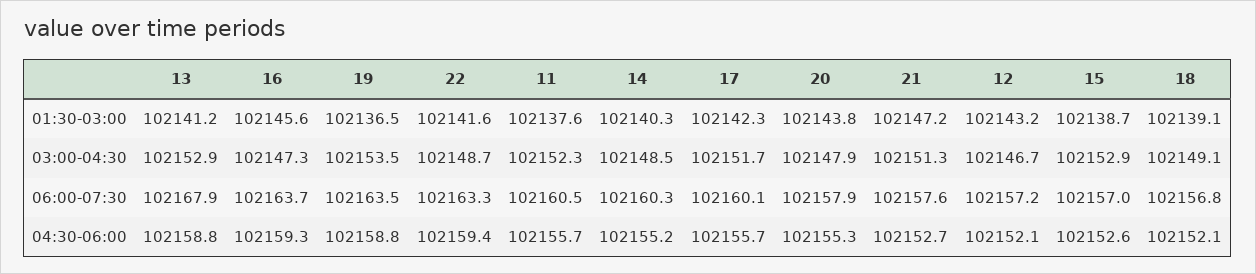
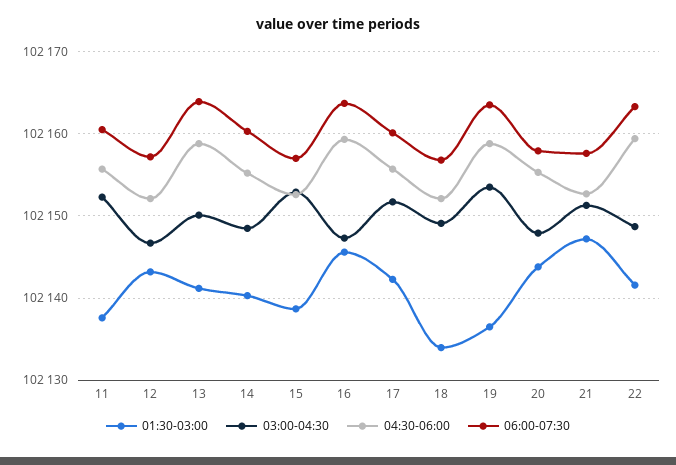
01:30-03:00, 18: 102139.1 -> 102134
03:00-04:30, 13: 102152.9 -> 102150
06:00-07:30, 13: 102167.9 -> 102164

